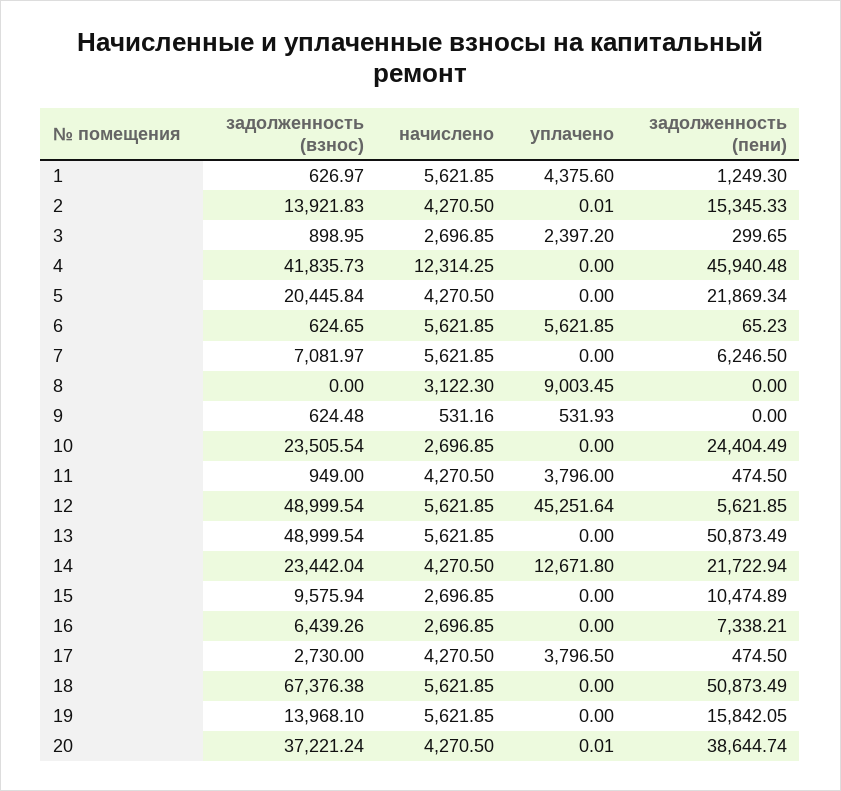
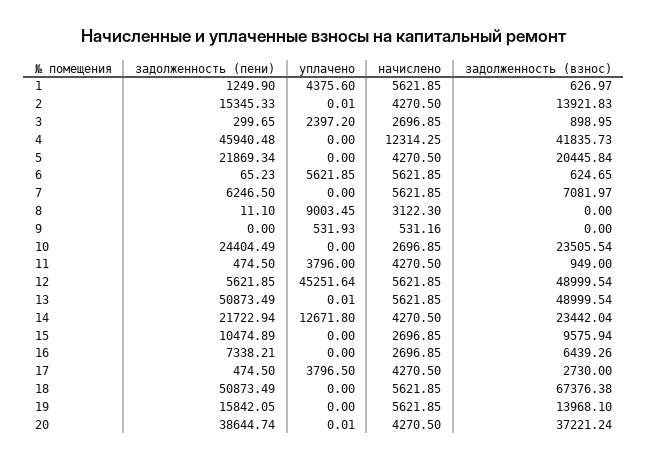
задолженность (пени), 1: 1249.3 -> 1249.9
задолженность (пени), 8: 0 -> 11.1
задолженность (взнос), 9: 624.48 -> 0
уплачено, 13: 0 -> 0.01

